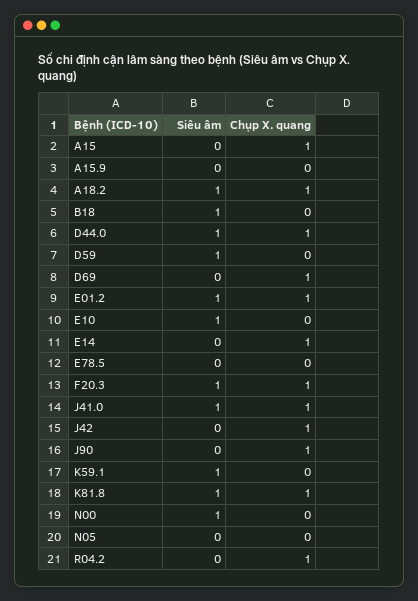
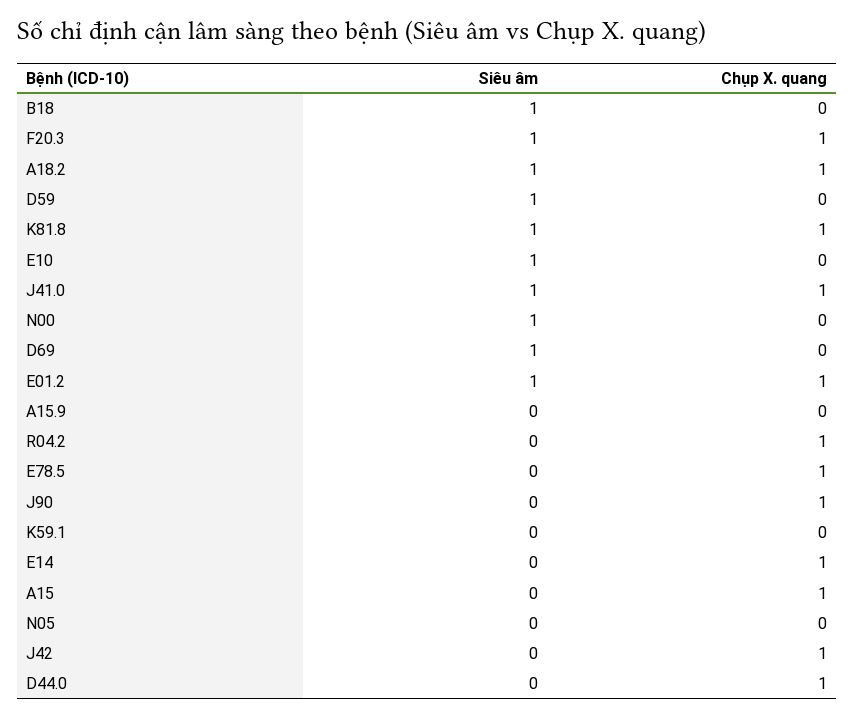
Siêu âm, D44.0: 1 -> 0
Siêu âm, D69: 0 -> 1
Chụp X. quang, D69: 1 -> 0
Chụp X. quang, E78.5: 0 -> 1
Siêu âm, K59.1: 1 -> 0

